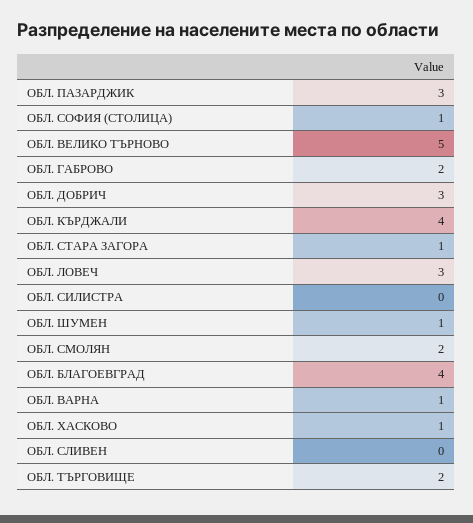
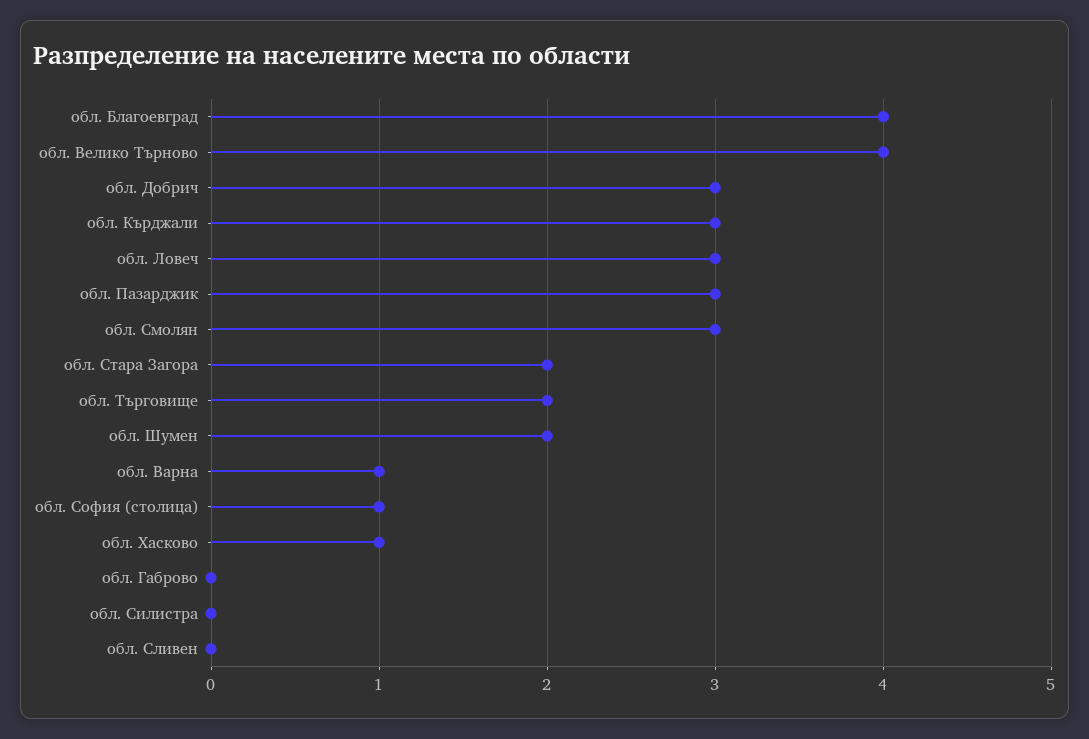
ОБЛ. ВЕЛИКО ТЪРНОВО: 5 -> 4
ОБЛ. ГАБРОВО: 2 -> 0
ОБЛ. КЪРДЖАЛИ: 4 -> 3
ОБЛ. СТАРА ЗАГОРА: 1 -> 2
ОБЛ. ШУМЕН: 1 -> 2
ОБЛ. СМОЛЯН: 2 -> 3

